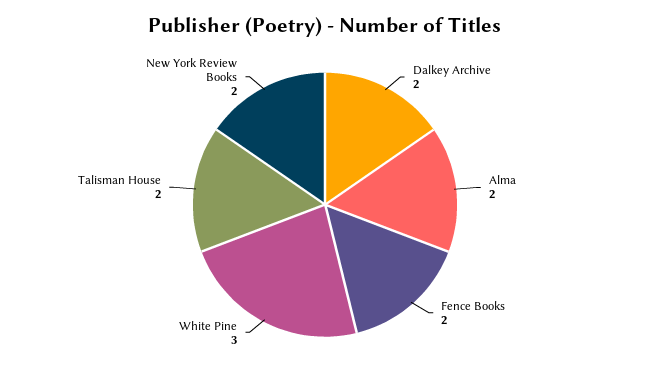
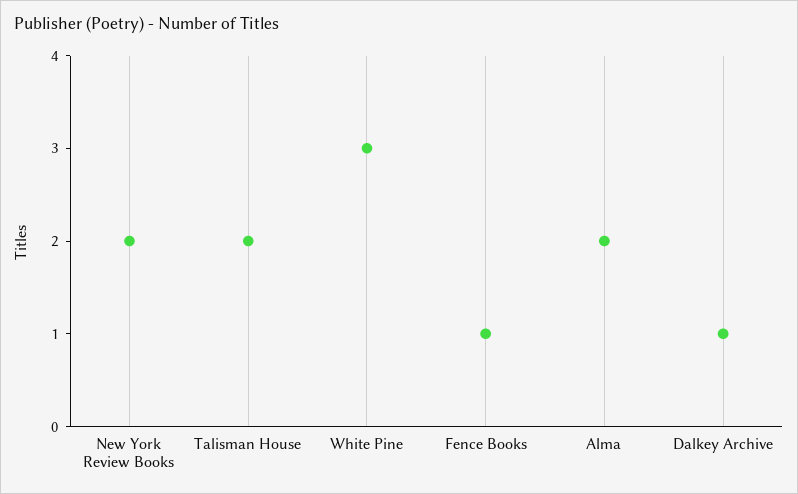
Dalkey Archive: 2 -> 1
Fence Books: 2 -> 1

